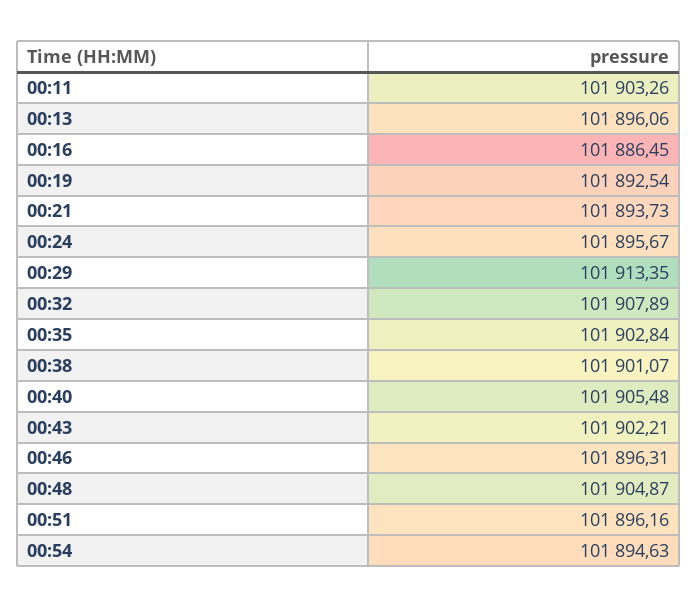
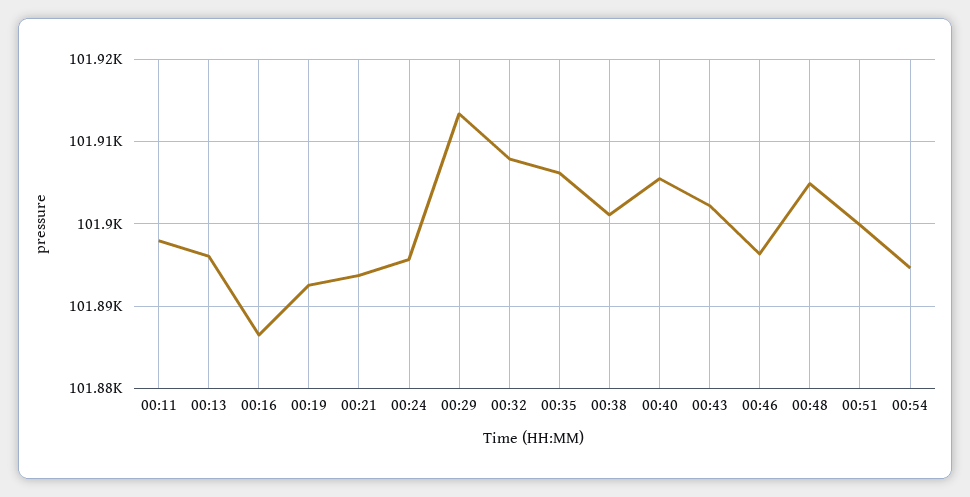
00:11: 101903.26 -> 101898
00:35: 101902.84 -> 101906
00:51: 101896.16 -> 101900

